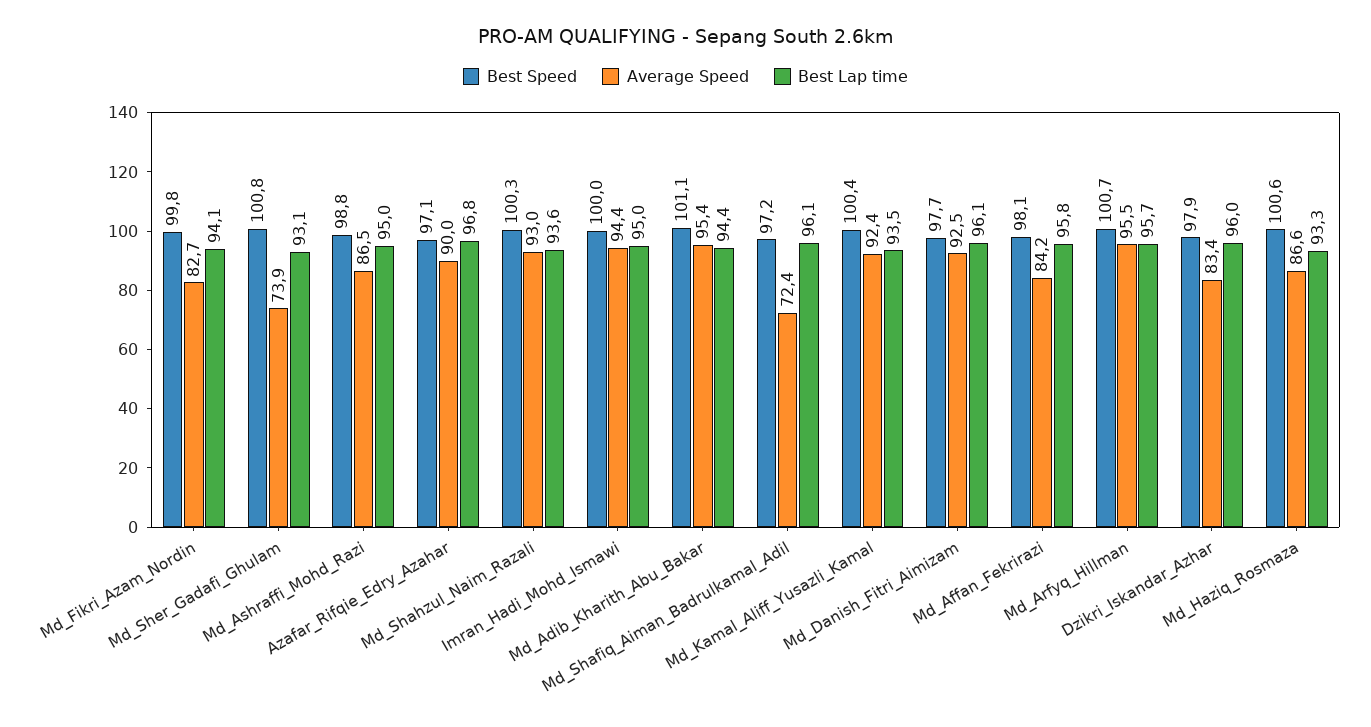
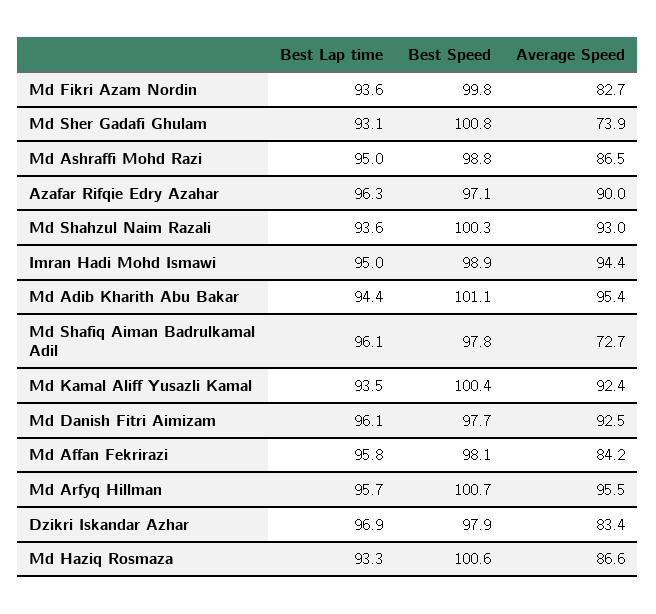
Best Lap time, Md_Fikri_Azam_Nordin: 94.1 -> 93.6
Best Lap time, Azafar_Rifqie_Edry_Azahar: 96.8 -> 96.3
Best Speed, Imran_Hadi_Mohd_Ismawi: 100 -> 98.9
Best Speed, Md_Shafiq_Aiman_Badrulkamal_Adil: 97.2 -> 97.8
Average Speed, Md_Shafiq_Aiman_Badrulkamal_Adil: 72.4 -> 72.7
Best Lap time, Dzikri_Iskandar_Azhar: 96 -> 96.9

